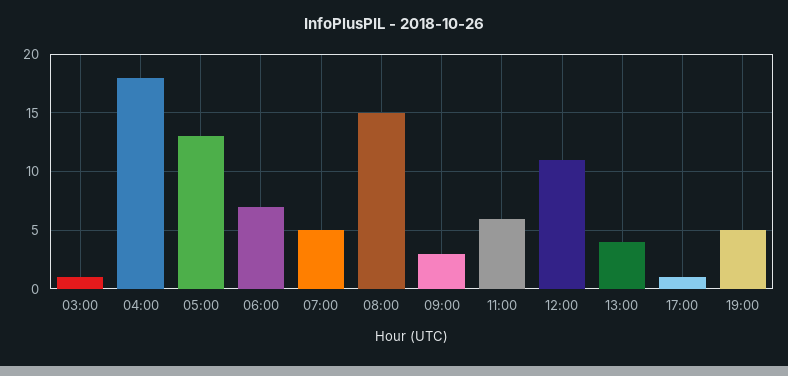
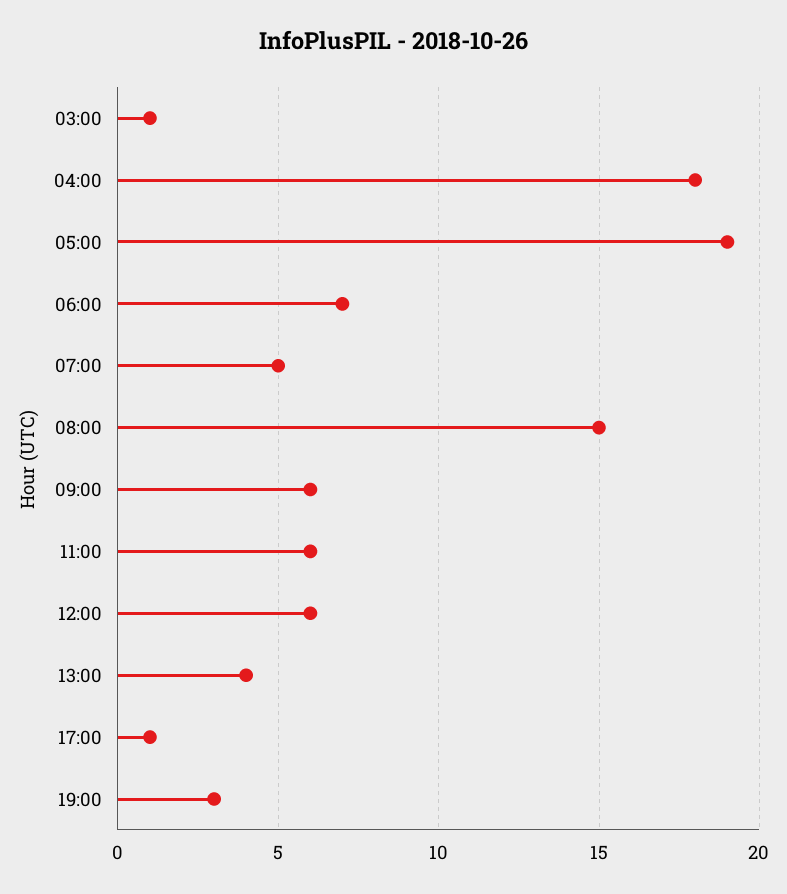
05:00: 13 -> 19
09:00: 3 -> 6
12:00: 11 -> 6
19:00: 5 -> 3

